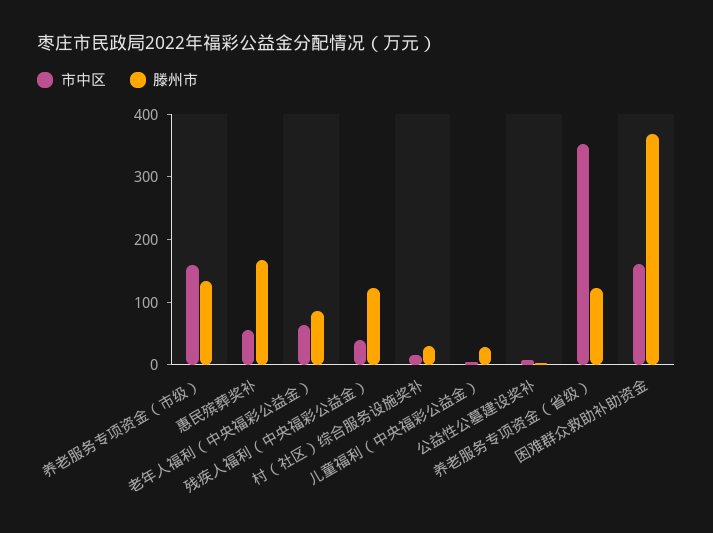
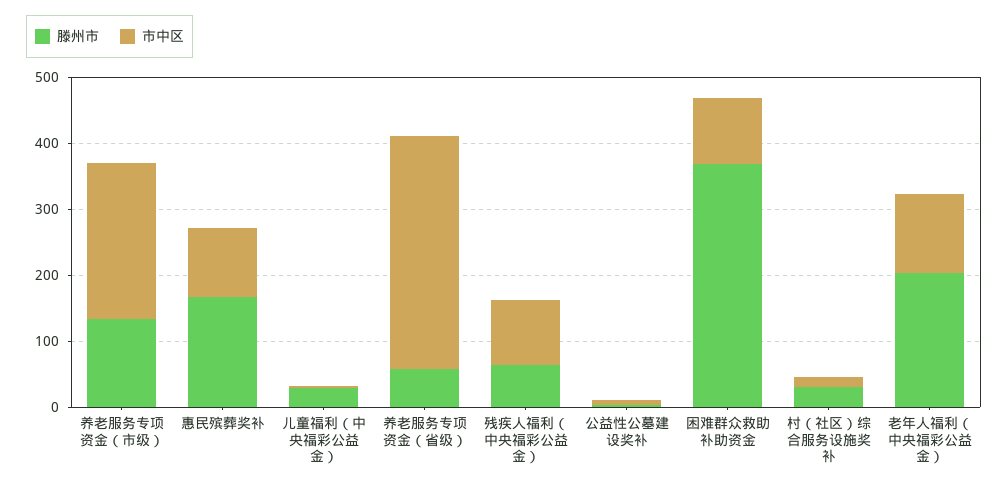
市中区, 养老服务专项资金（市级）: 160 -> 240
市中区, 惠民殡葬奖补: 60 -> 100
市中区, 老年人福利（中央福彩公益金）: 60 -> 120
滕州市, 老年人福利（中央福彩公益金）: 80 -> 200
市中区, 残疾人福利（中央福彩公益金）: 40 -> 100
滕州市, 残疾人福利（中央福彩公益金）: 120 -> 60
滕州市, 养老服务专项资金（省级）: 120 -> 60
市中区, 困难群众救助补助资金: 160 -> 100

